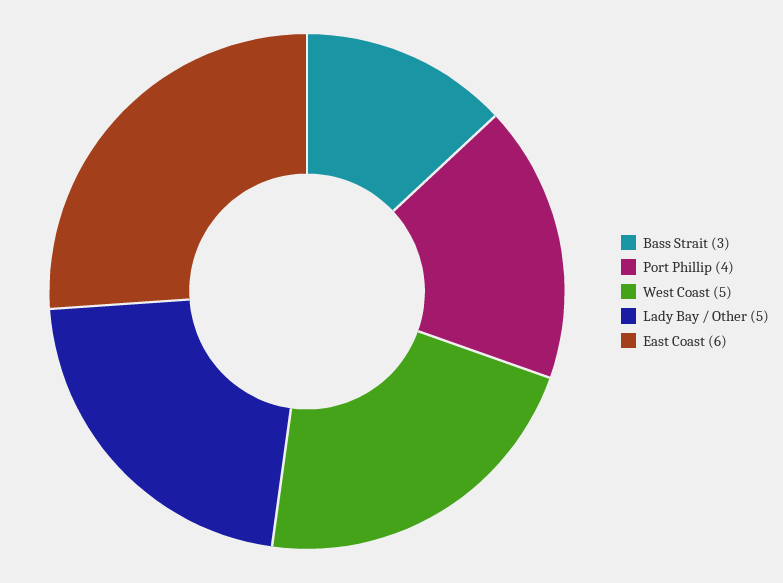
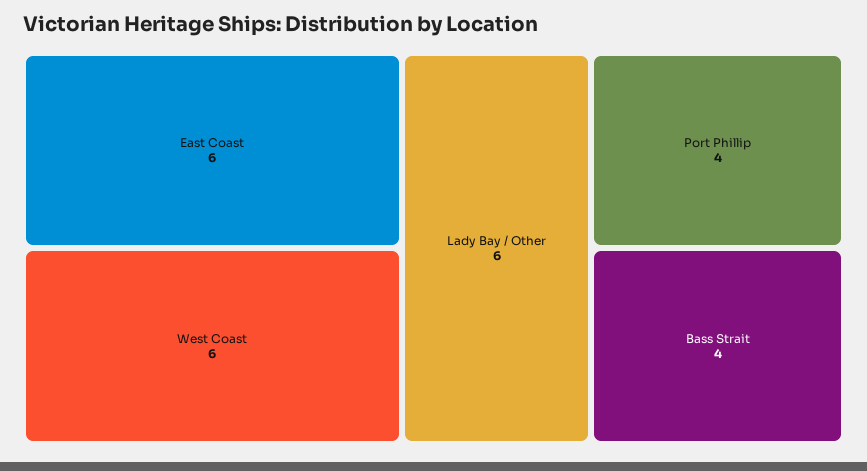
Bass Strait: 3 -> 4
West Coast: 5 -> 6
Lady Bay / Other: 5 -> 6

